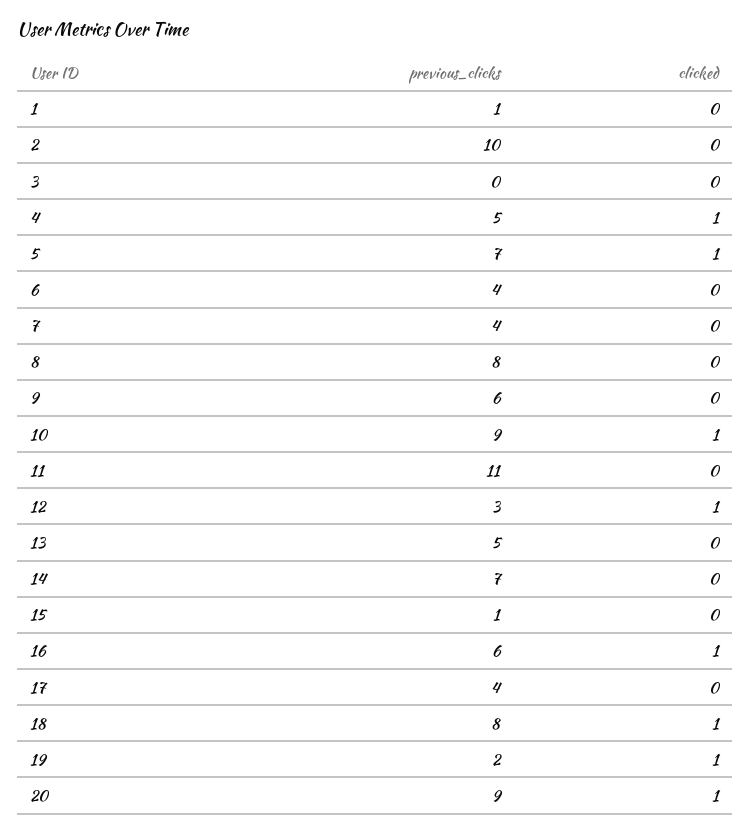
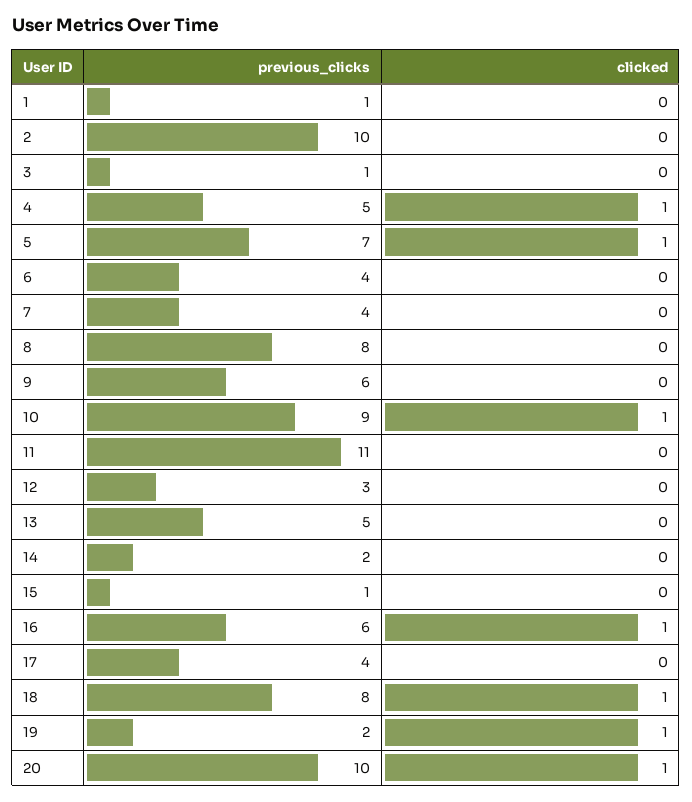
previous_clicks, 3: 0 -> 1
clicked, 12: 1 -> 0
previous_clicks, 14: 7 -> 2
previous_clicks, 20: 9 -> 10

